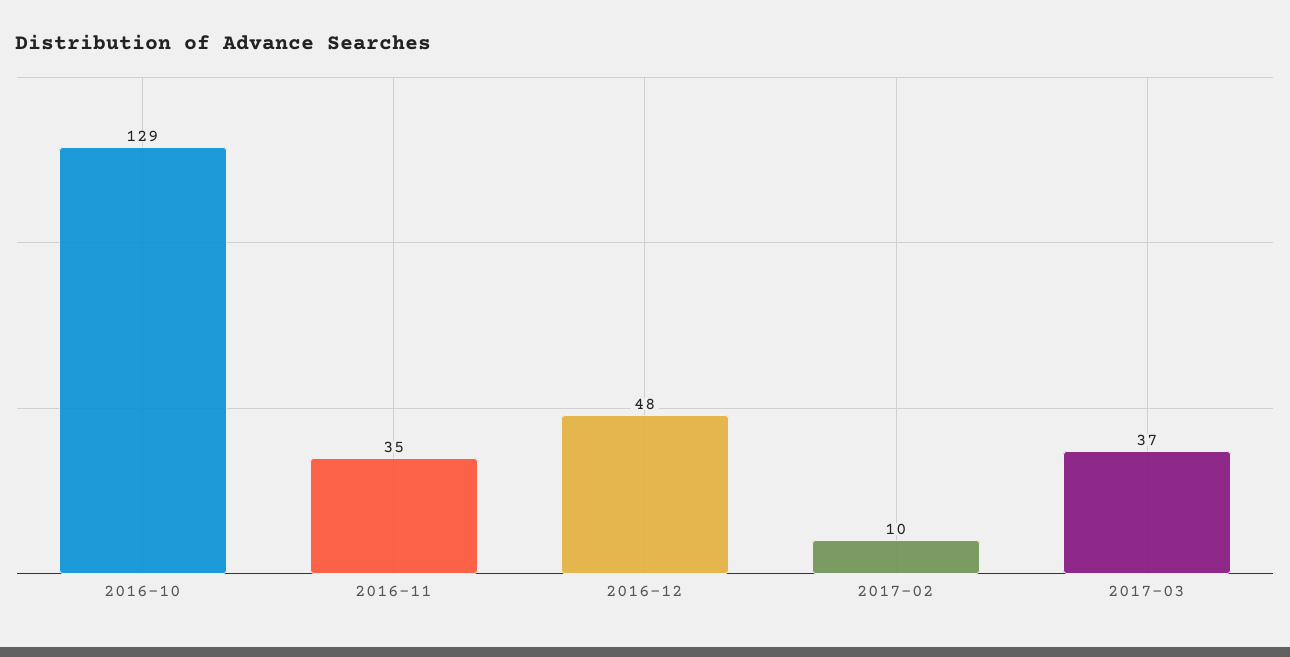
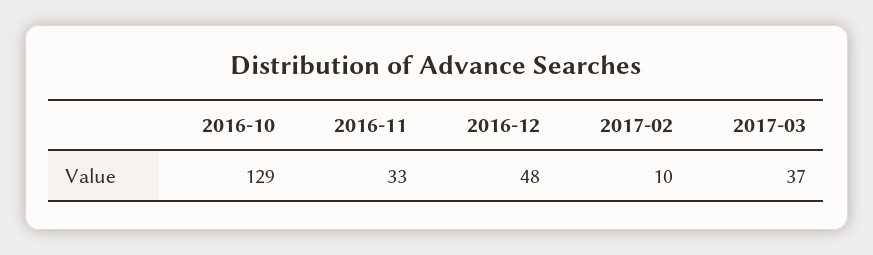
2016-11: 35 -> 33

